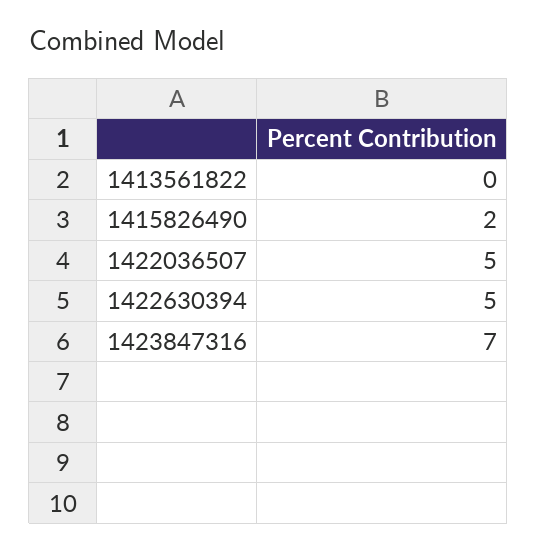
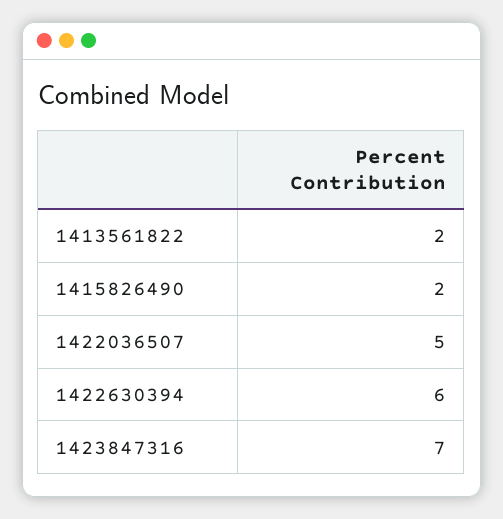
1413561822: 0 -> 2
1422630394: 5 -> 6

